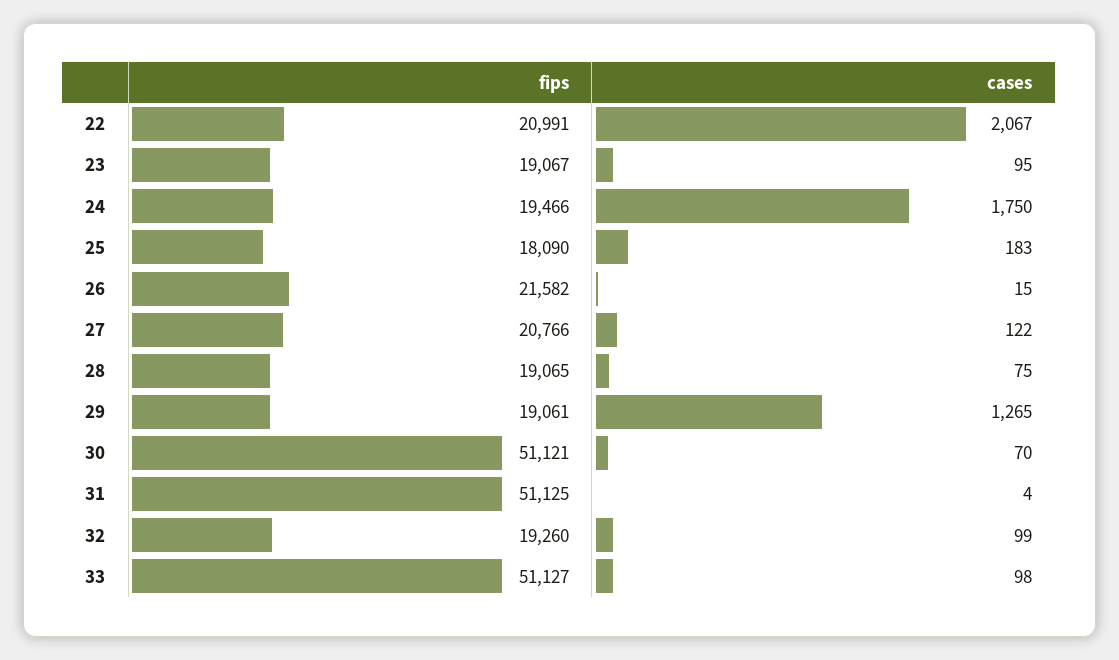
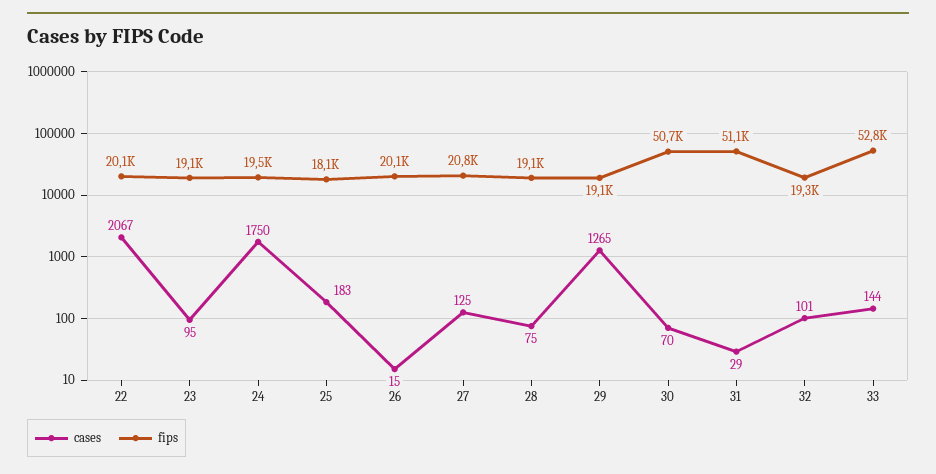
fips, 22: 20991 -> 20100
fips, 26: 21582 -> 20100
cases, 27: 122 -> 125
fips, 30: 51121 -> 50700
cases, 31: 4 -> 29
cases, 32: 99 -> 101
fips, 33: 51127 -> 52800
cases, 33: 98 -> 144

